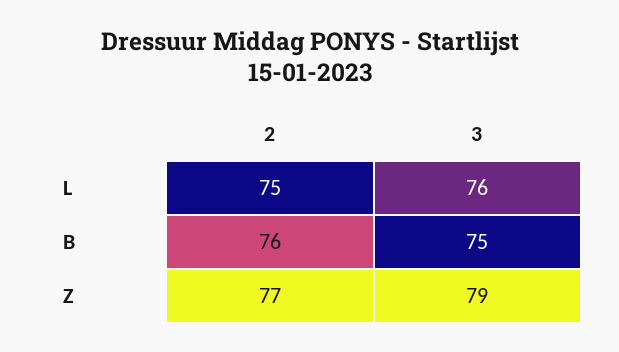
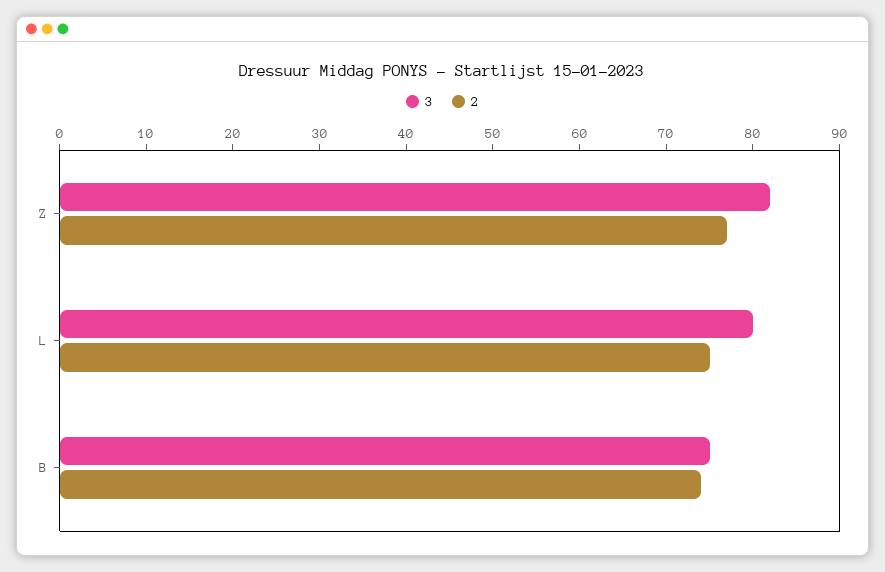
3, L: 76 -> 80
2, B: 76 -> 74
3, Z: 79 -> 82

